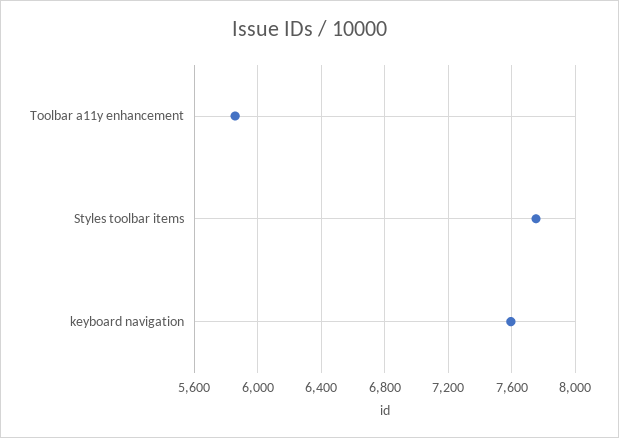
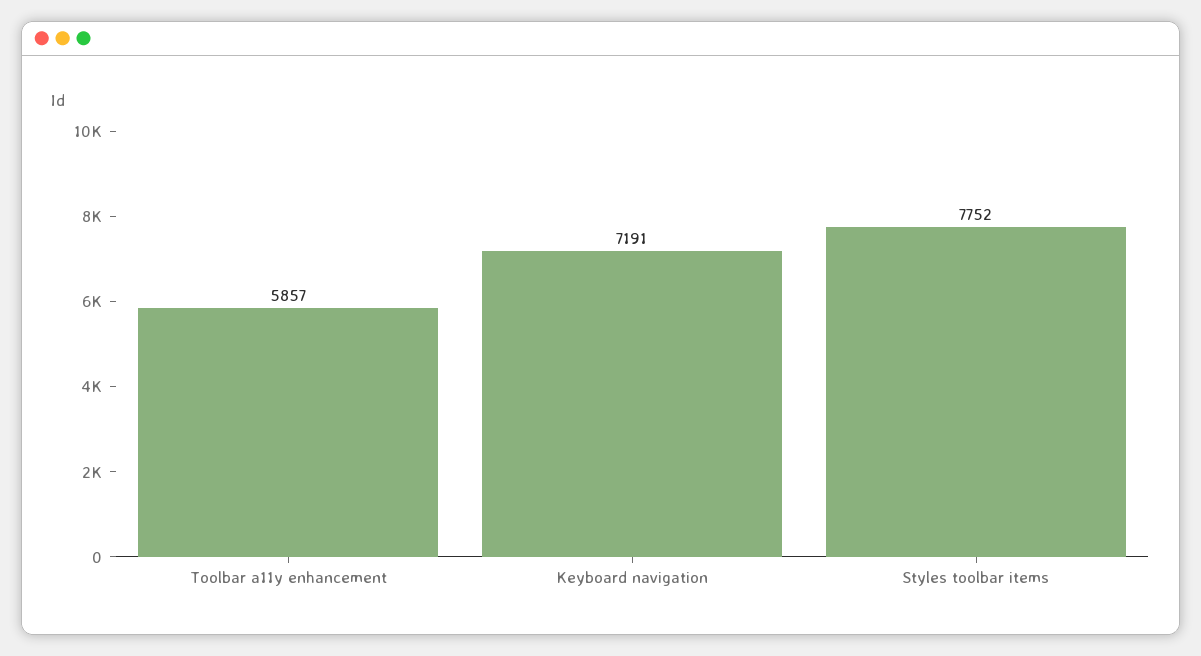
keyboard navigation: 7600 -> 7191

